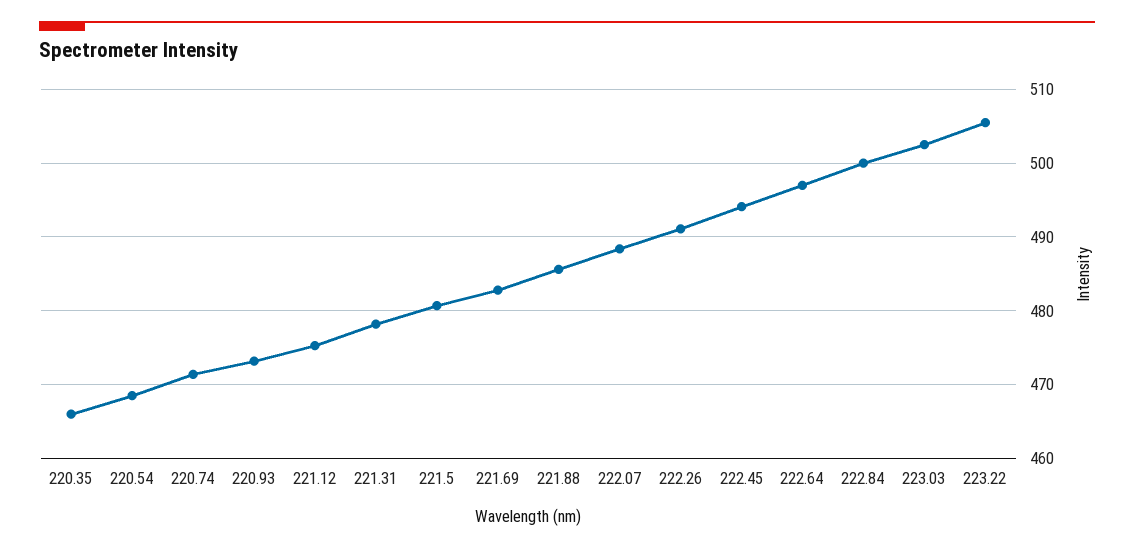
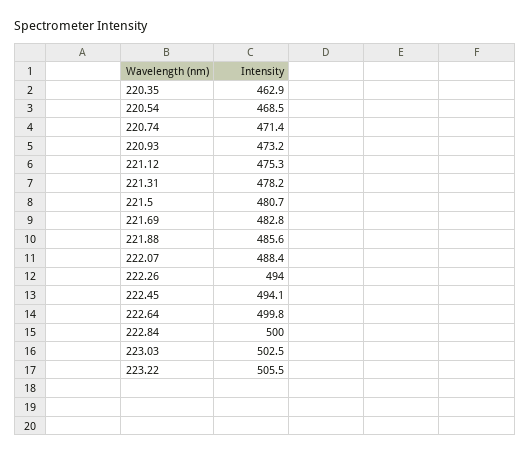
220.35: 466 -> 462.9
222.26: 491 -> 494
222.64: 497 -> 499.8

